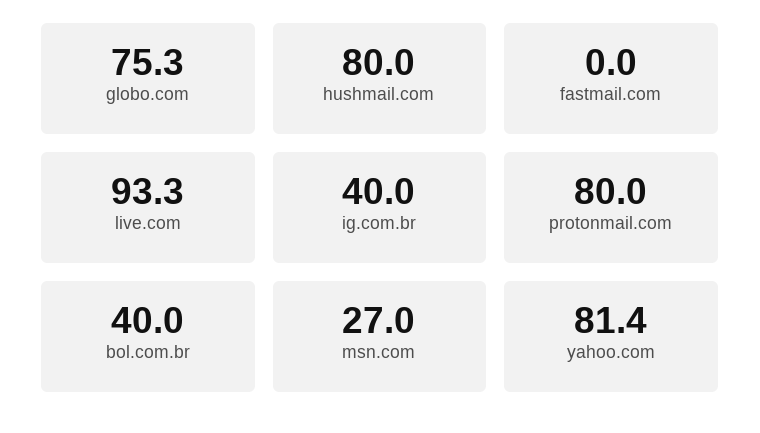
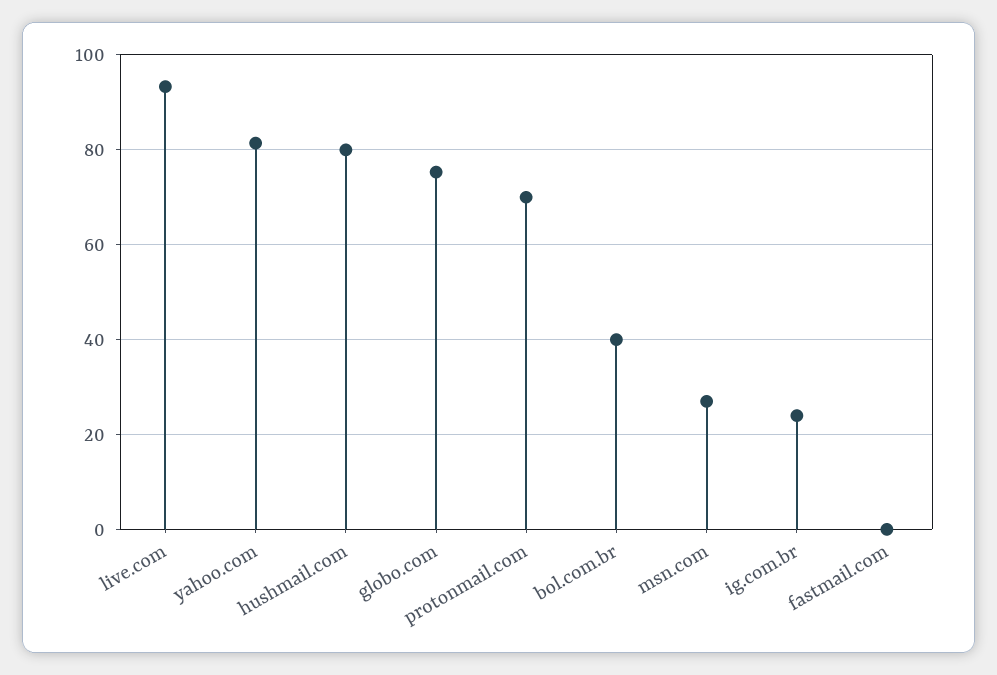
ig.com.br: 40 -> 24
protonmail.com: 80 -> 70

